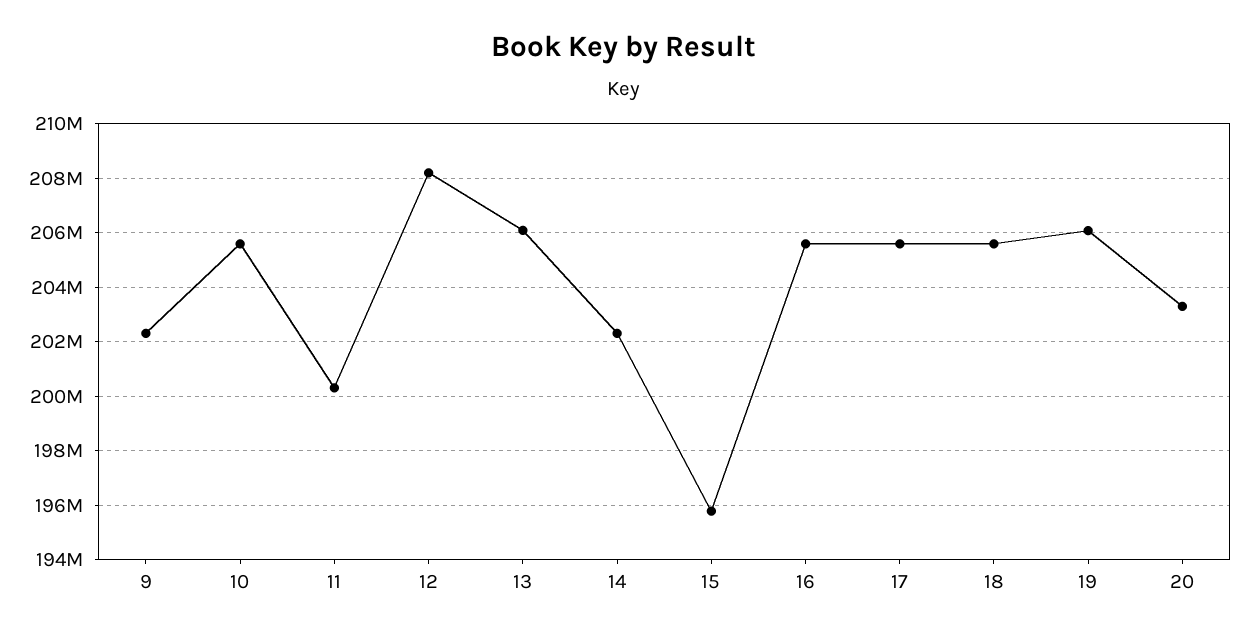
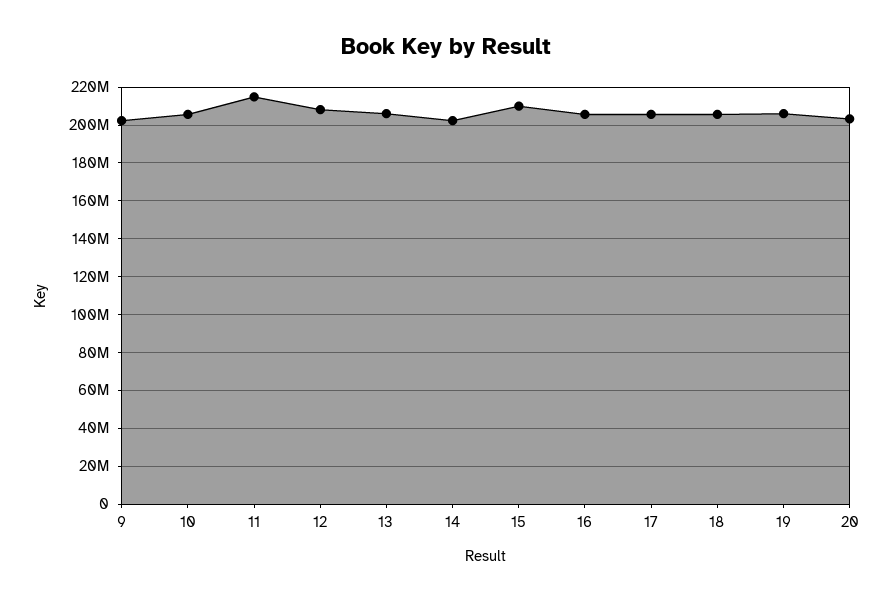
11: 200250000 -> 215000000
15: 195750000 -> 210000000

